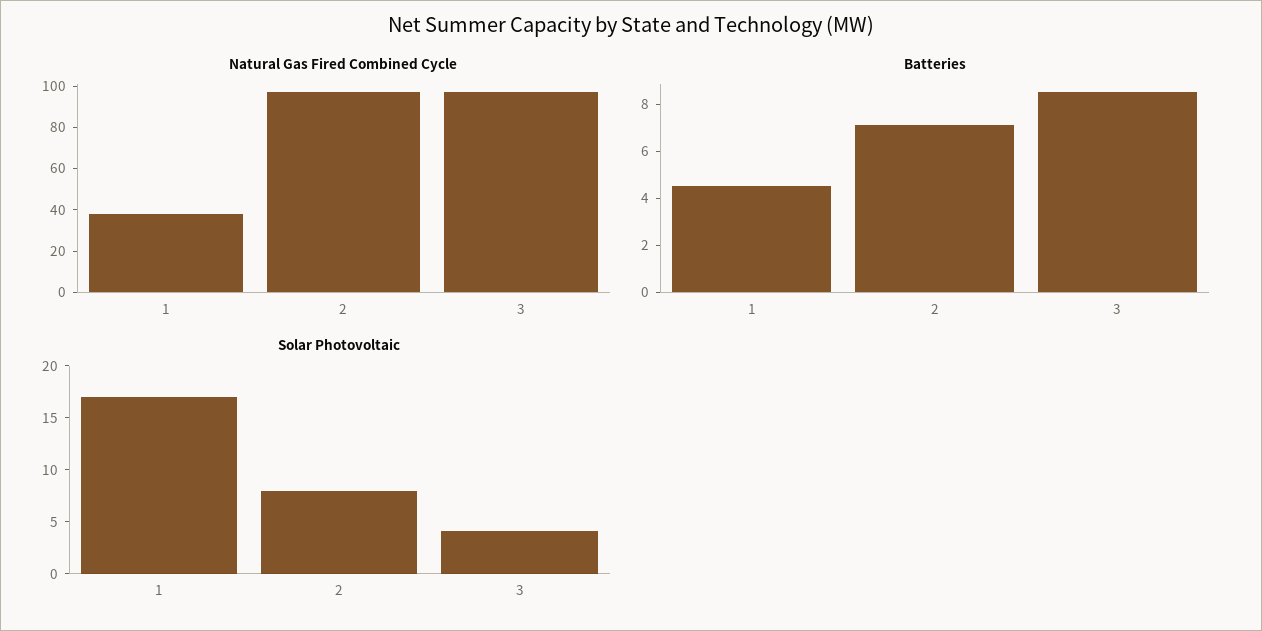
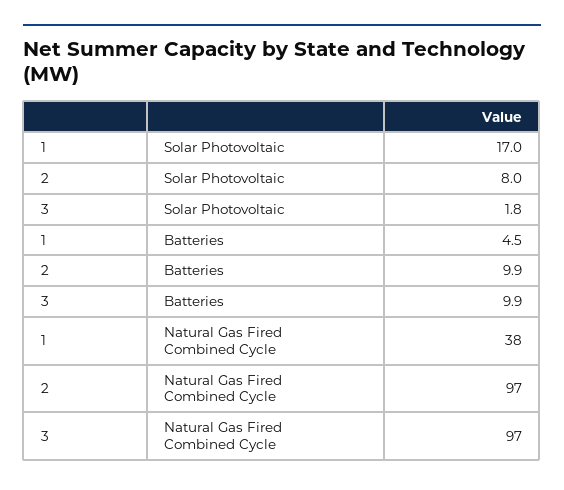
Batteries, 2: 7 -> 9.9
Batteries, 3: 8.5 -> 9.9
Solar Photovoltaic, 3: 4 -> 1.8

